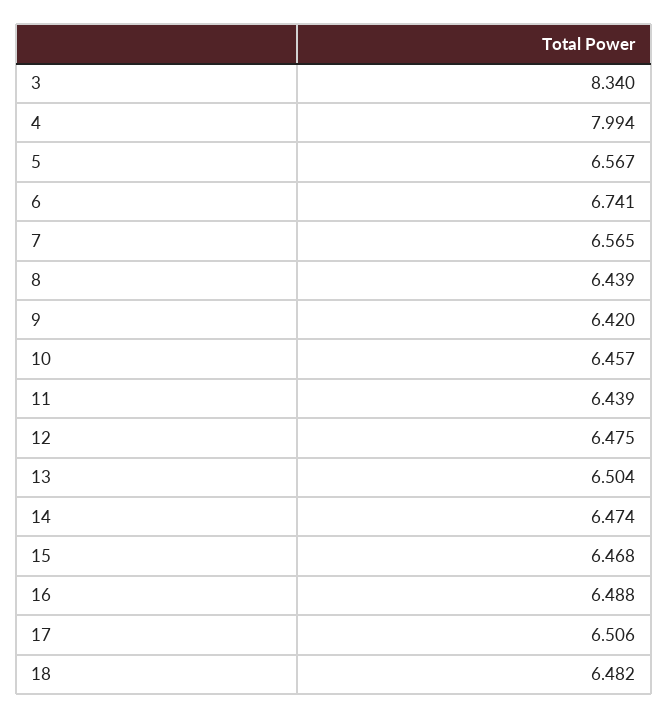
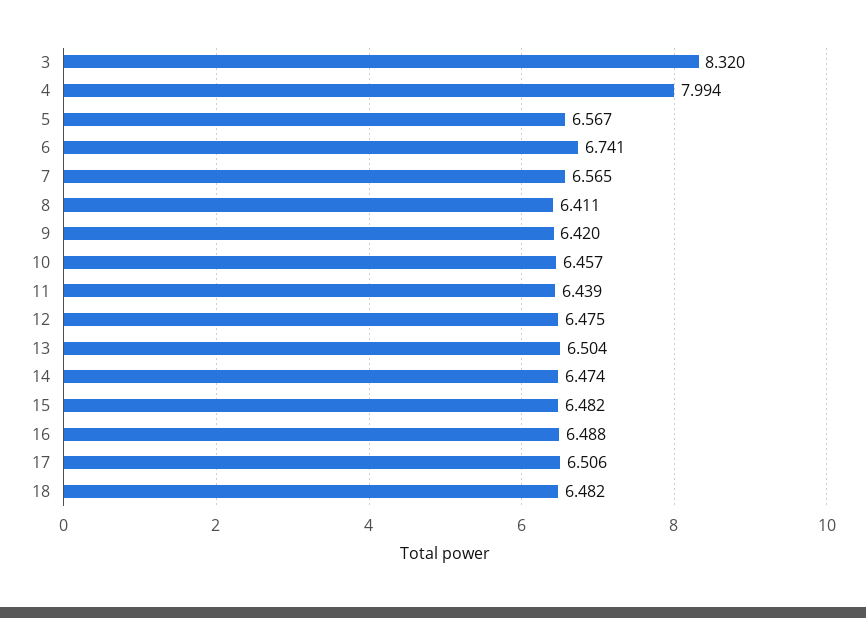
3: 8.34 -> 8.32
8: 6.439 -> 6.411
15: 6.468 -> 6.482

